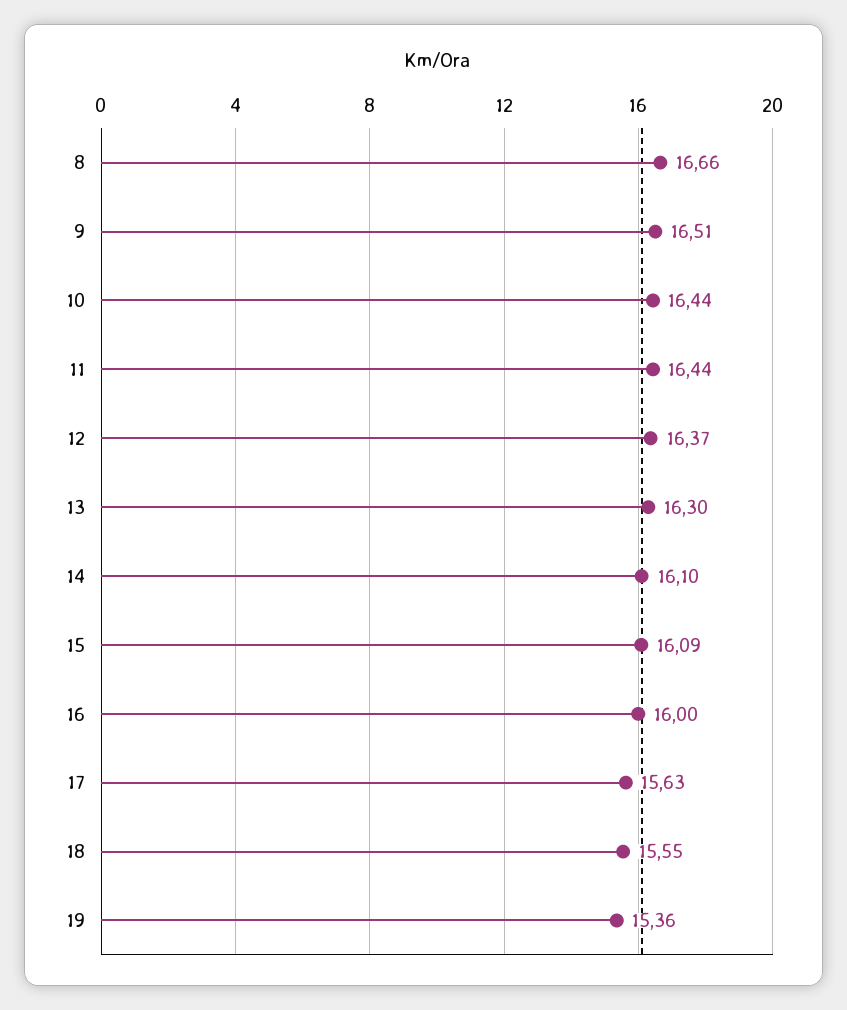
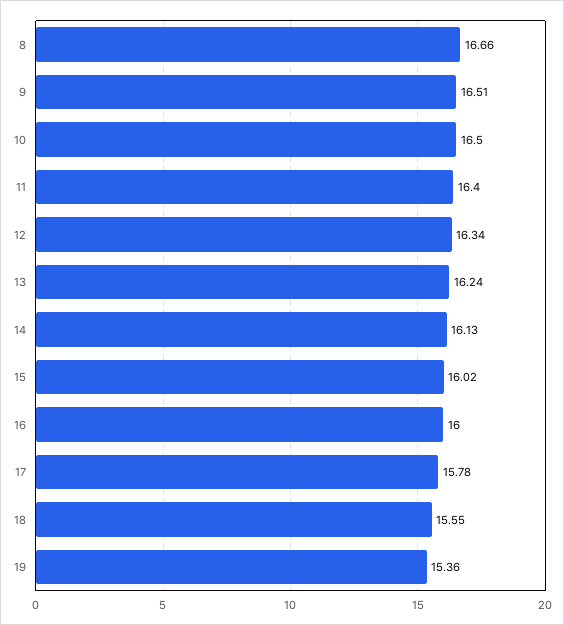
10: 16.44 -> 16.5
11: 16.44 -> 16.4
12: 16.37 -> 16.34
13: 16.3 -> 16.24
14: 16.1 -> 16.13
15: 16.09 -> 16.02
17: 15.63 -> 15.78

